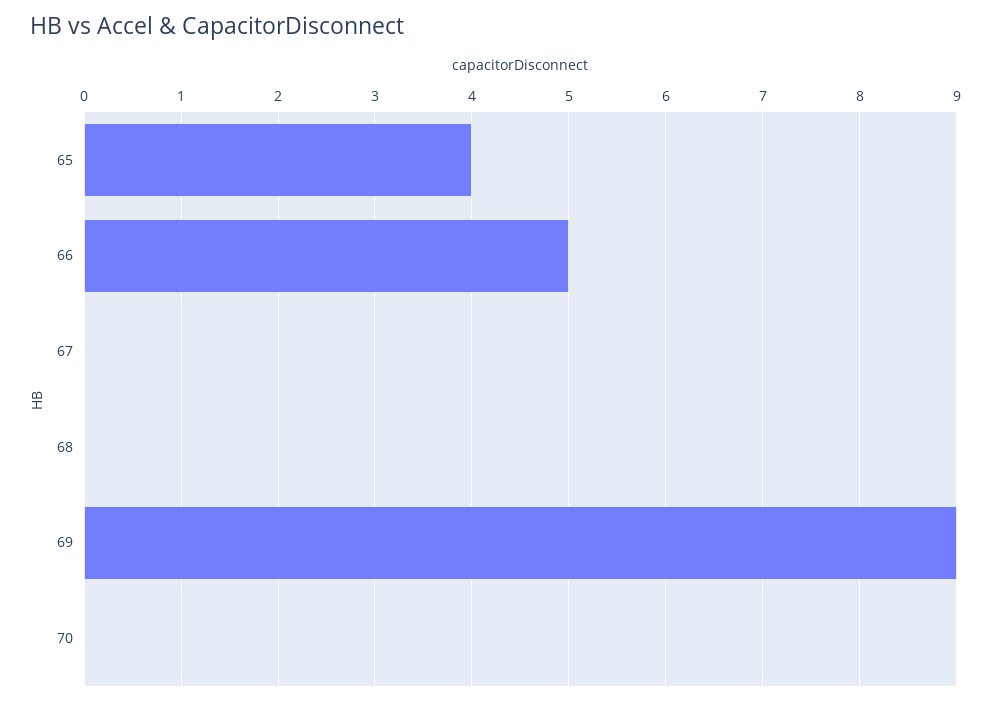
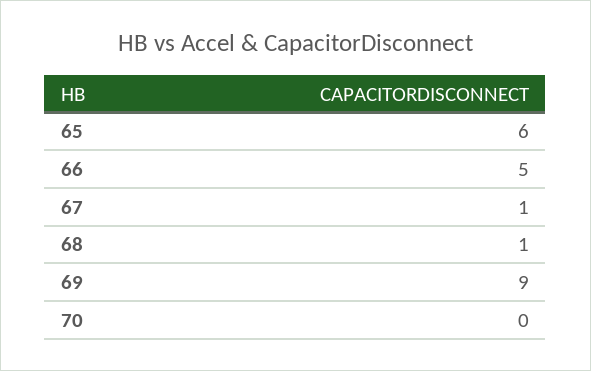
65: 4 -> 6
67: 0 -> 1
68: 0 -> 1

